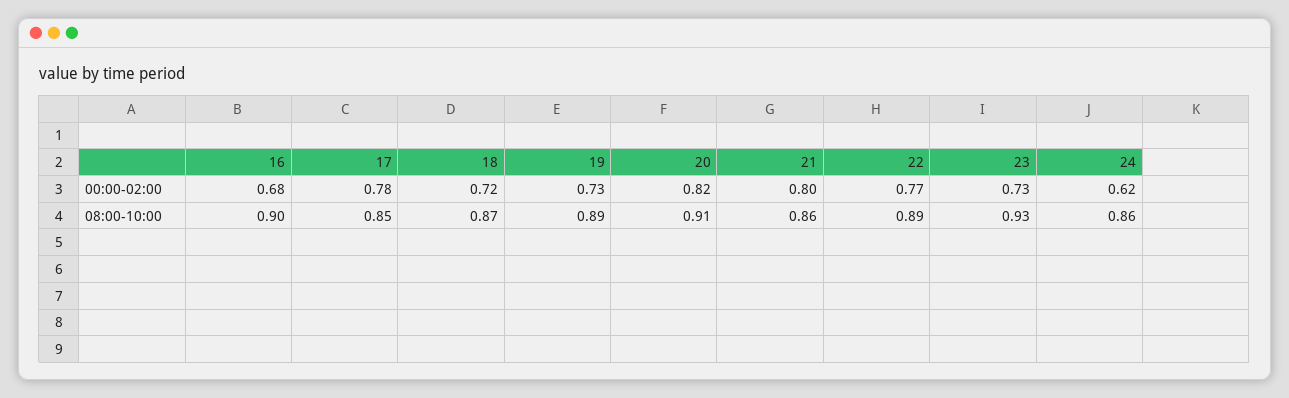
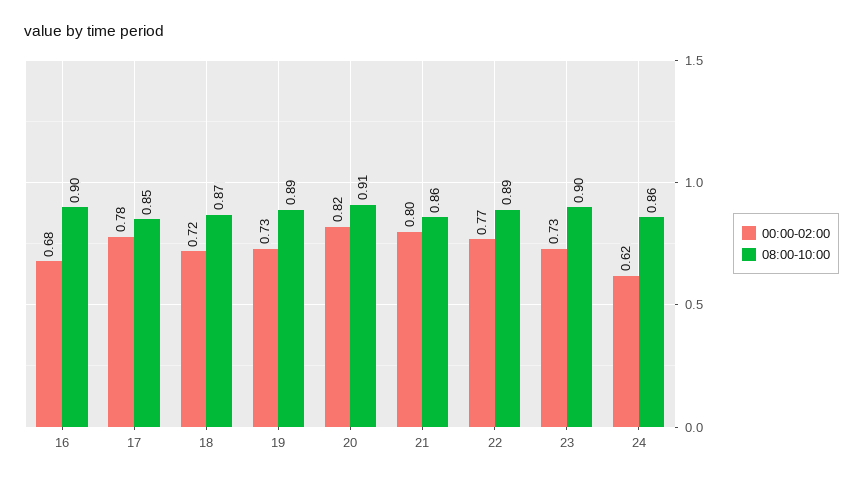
08:00-10:00, 23: 0.93 -> 0.9

